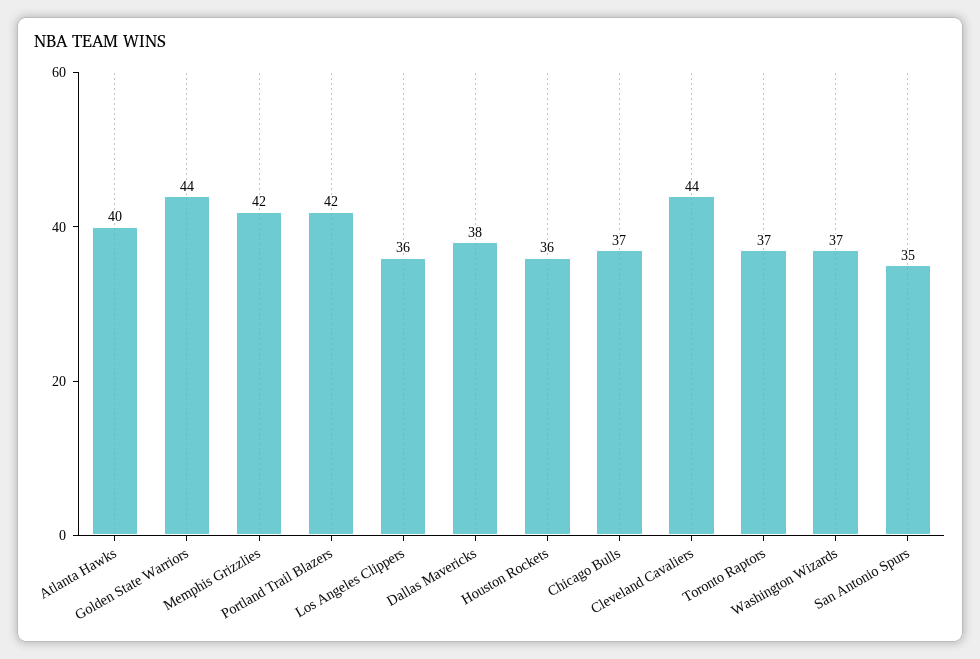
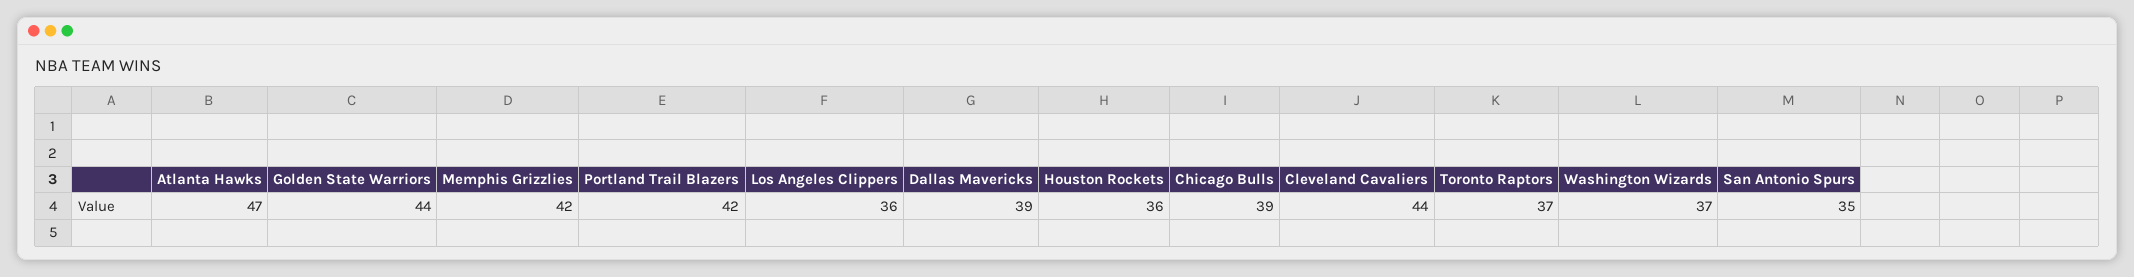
Atlanta Hawks: 40 -> 47
Dallas Mavericks: 38 -> 39
Chicago Bulls: 37 -> 39

